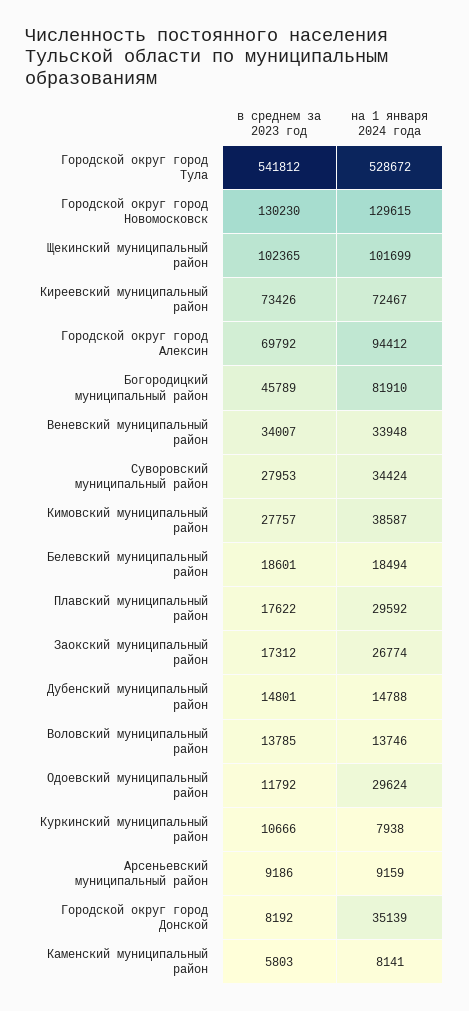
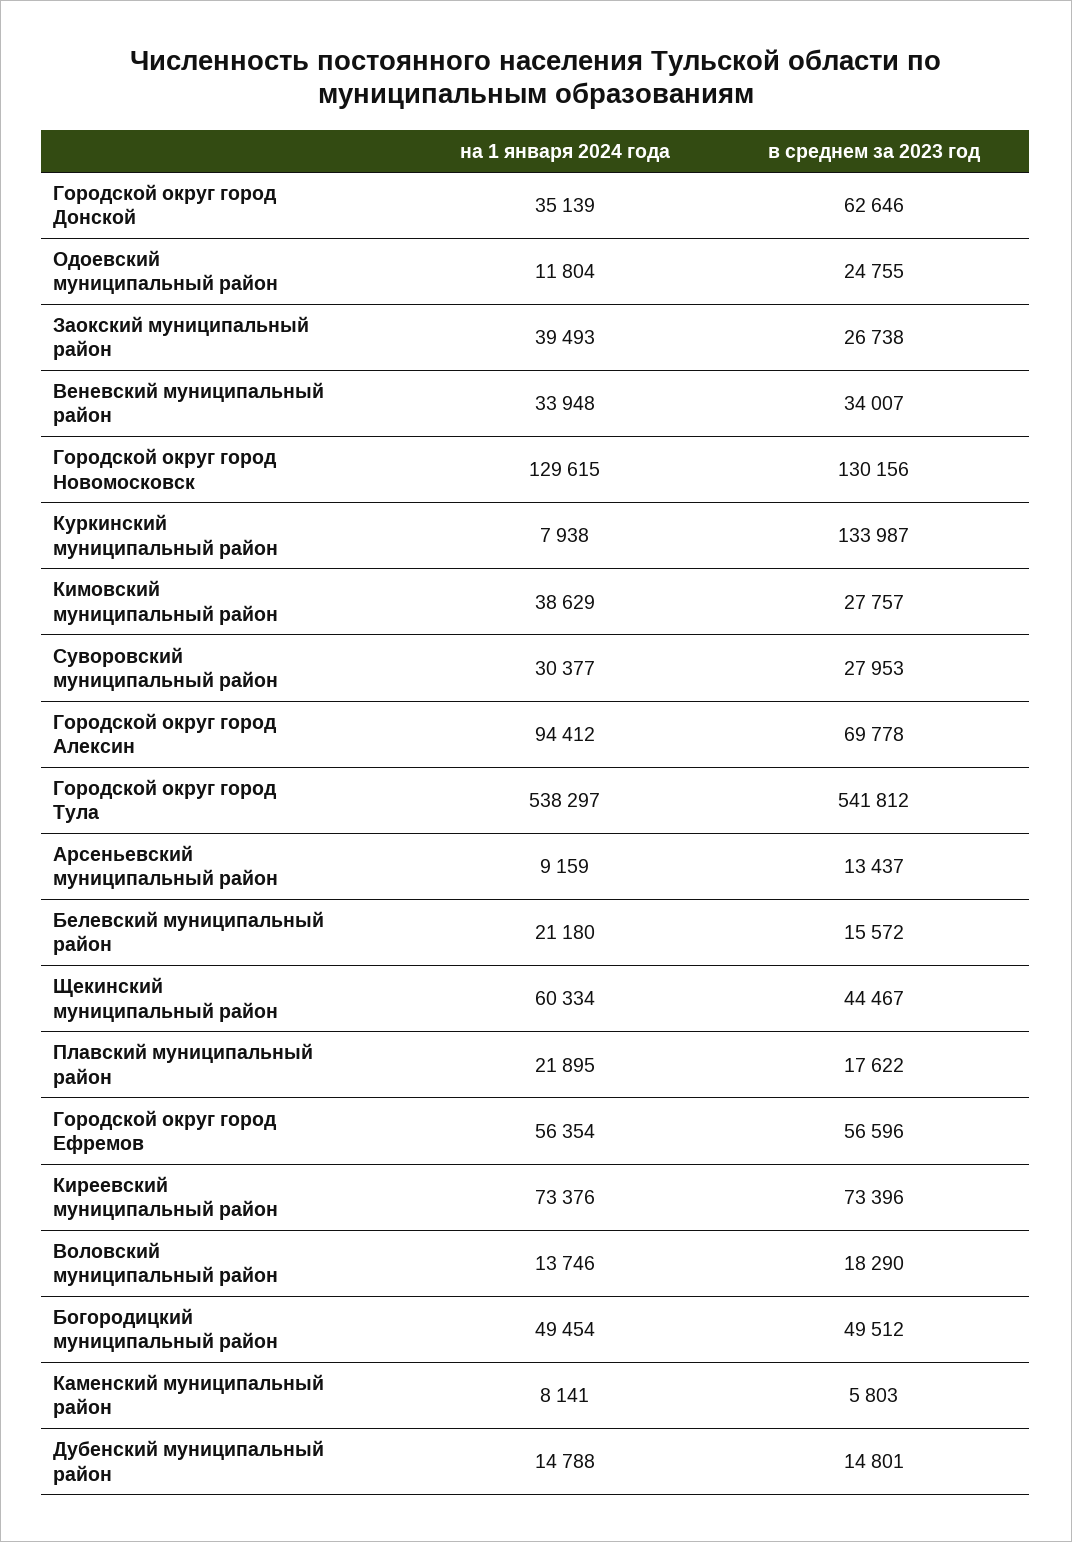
на 1 января 2024 года, Городской округ город Тула: 528672 -> 538297
в среднем за 2023 год, Городской округ город Новомосковск: 130230 -> 130156
в среднем за 2023 год, Щекинский муниципальный район: 102365 -> 44467
на 1 января 2024 года, Щекинский муниципальный район: 101699 -> 60334
в среднем за 2023 год, Киреевский муниципальный район: 73426 -> 73396
на 1 января 2024 года, Киреевский муниципальный район: 72467 -> 73376
в среднем за 2023 год, Городской округ город Алексин: 69792 -> 69778
в среднем за 2023 год, Богородицкий муниципальный район: 45789 -> 49512
на 1 января 2024 года, Богородицкий муниципальный район: 81910 -> 49454
на 1 января 2024 года, Суворовский муниципальный район: 34424 -> 30377
на 1 января 2024 года, Кимовский муниципальный район: 38587 -> 38629
в среднем за 2023 год, Белевский муниципальный район: 18601 -> 15572
на 1 января 2024 года, Белевский муниципальный район: 18494 -> 21180
на 1 января 2024 года, Плавский муниципальный район: 29592 -> 21895
в среднем за 2023 год, Заокский муниципальный район: 17312 -> 26738
на 1 января 2024 года, Заокский муниципальный район: 26774 -> 39493
в среднем за 2023 год, Воловский муниципальный район: 13785 -> 18290
в среднем за 2023 год, Одоевский муниципальный район: 11792 -> 24755
на 1 января 2024 года, Одоевский муниципальный район: 29624 -> 11804
в среднем за 2023 год, Куркинский муниципальный район: 10666 -> 133987
в среднем за 2023 год, Арсеньевский муниципальный район: 9186 -> 13437
в среднем за 2023 год, Городской округ город Донской: 8192 -> 62646
на 1 января 2024 года, Городской округ город Ефремов: none -> 56354
в среднем за 2023 год, Городской округ город Ефремов: none -> 56596

